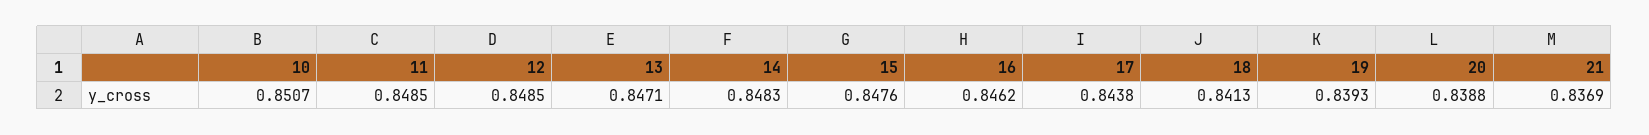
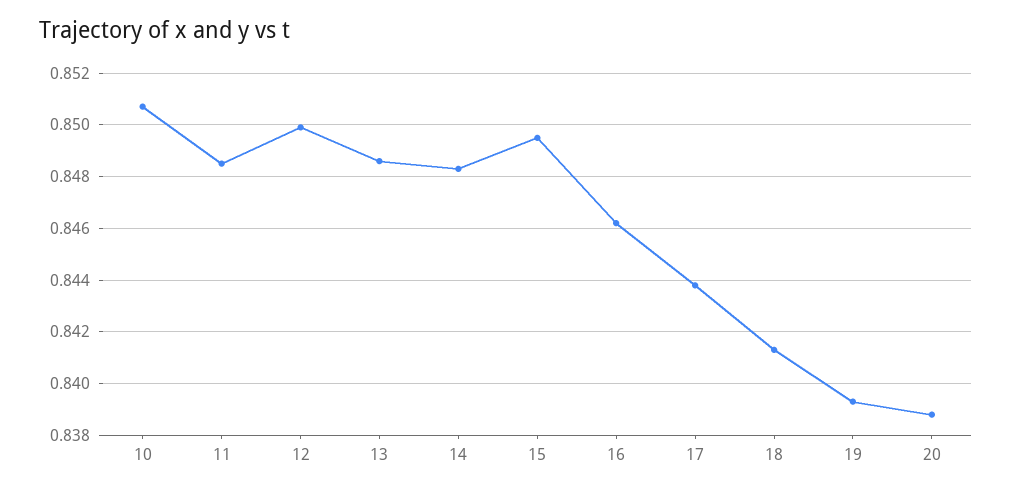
12: 0.8485 -> 0.85
13: 0.8471 -> 0.8485
15: 0.8476 -> 0.8495
21: 0.8369 -> none

